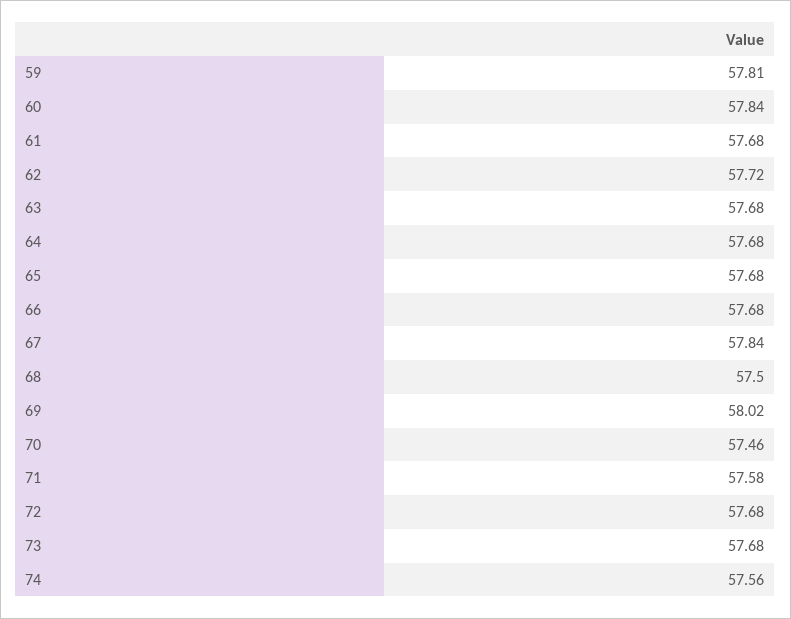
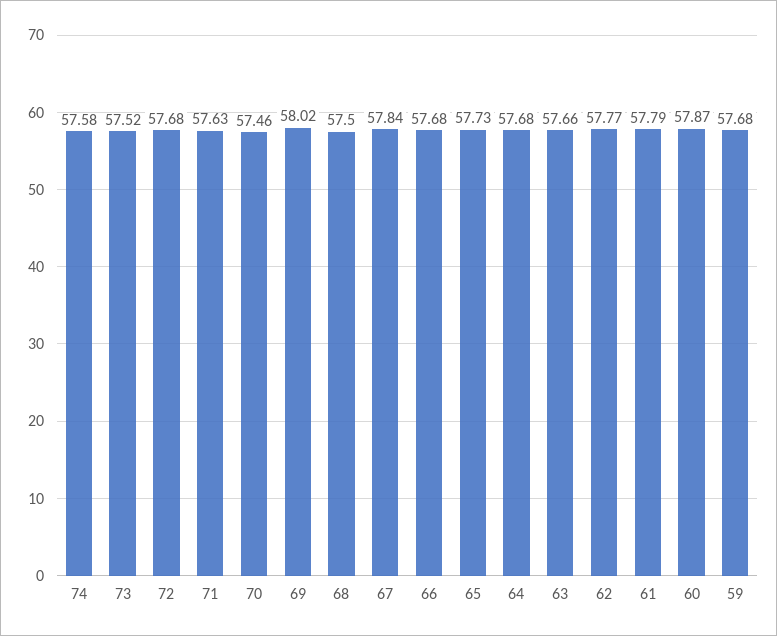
59: 57.81 -> 57.68
60: 57.84 -> 57.87
61: 57.68 -> 57.79
62: 57.72 -> 57.77
63: 57.68 -> 57.66
65: 57.68 -> 57.73
71: 57.58 -> 57.63
73: 57.68 -> 57.52
74: 57.56 -> 57.58

